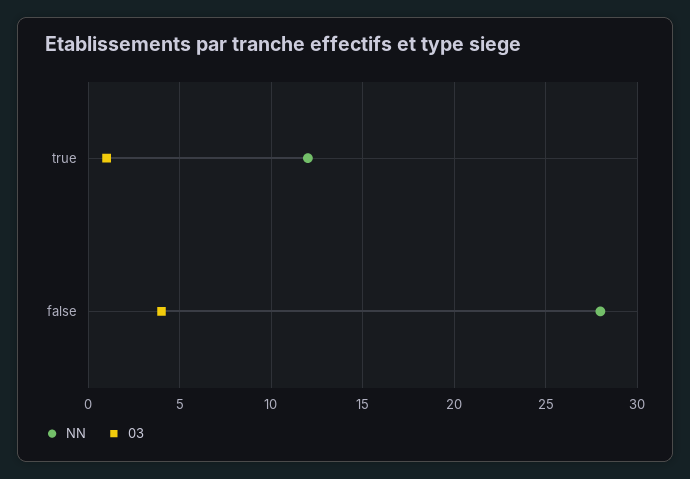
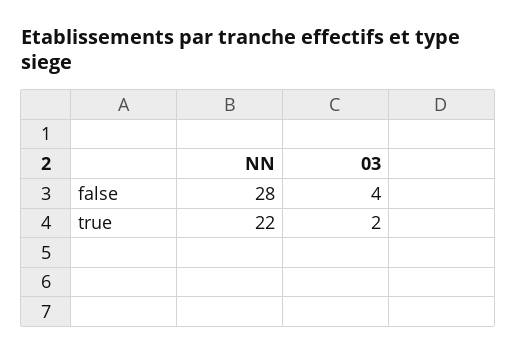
NN, true: 12 -> 22
03, true: 1 -> 2

